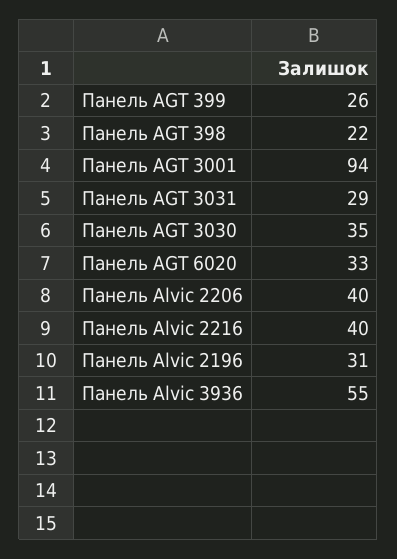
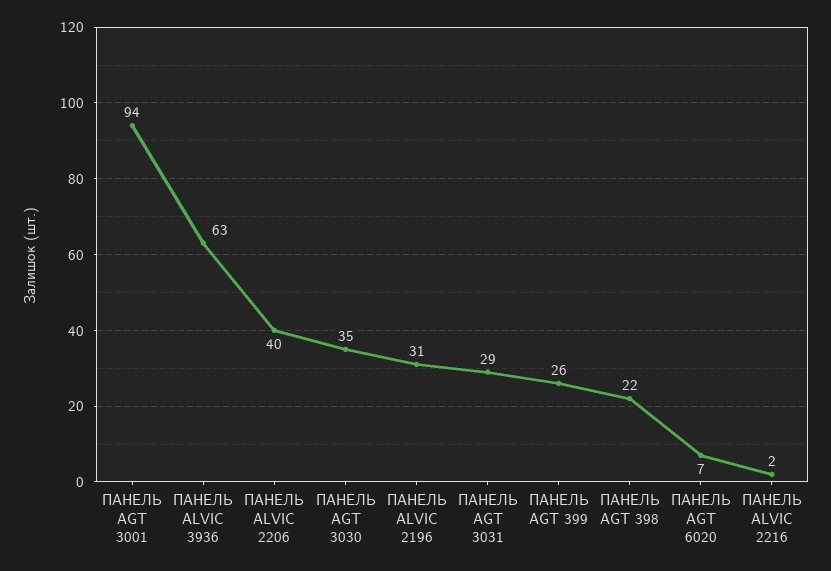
Панель AGT 6020: 33 -> 7
Панель Alvic 2216: 40 -> 2
Панель Alvic 3936: 55 -> 63

